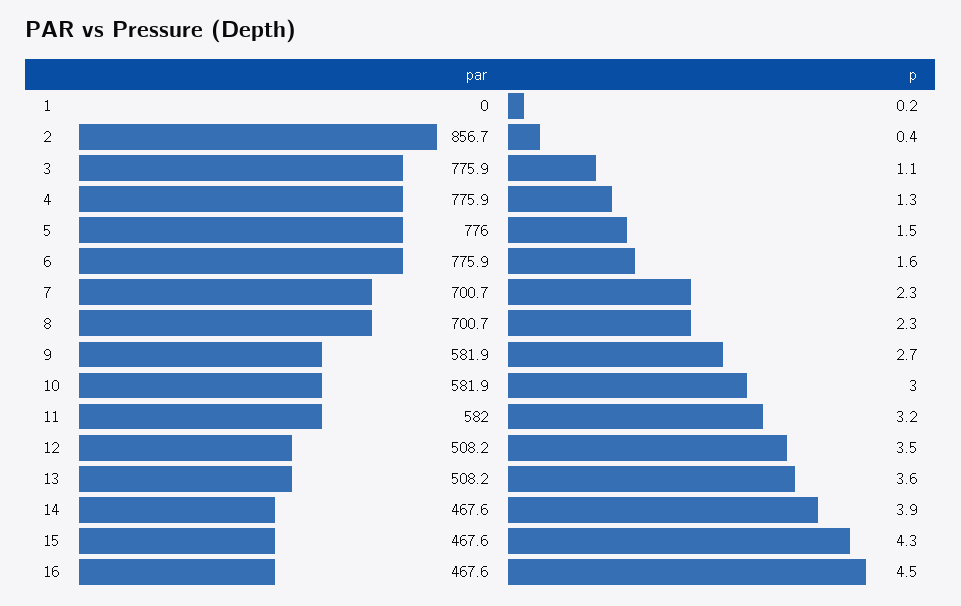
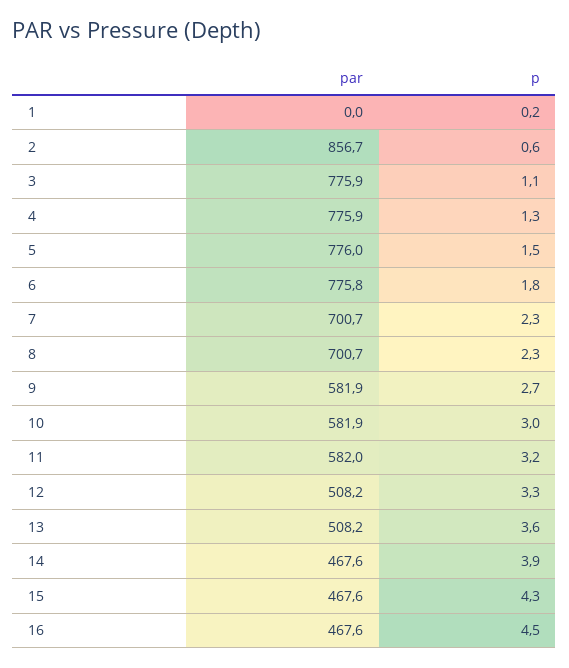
p, 2: 0.4 -> 0.6
par, 6: 775.9 -> 775.8
p, 6: 1.6 -> 1.8
p, 12: 3.5 -> 3.3

